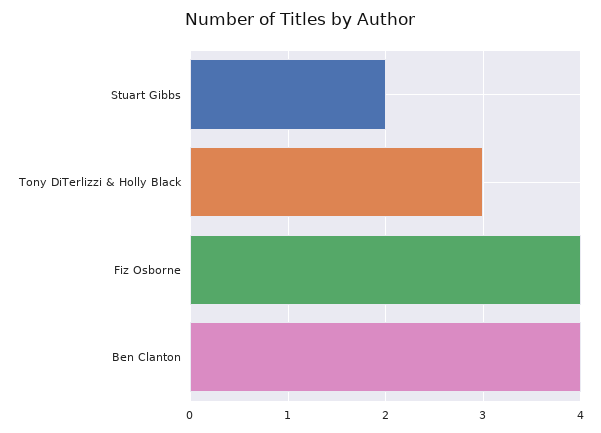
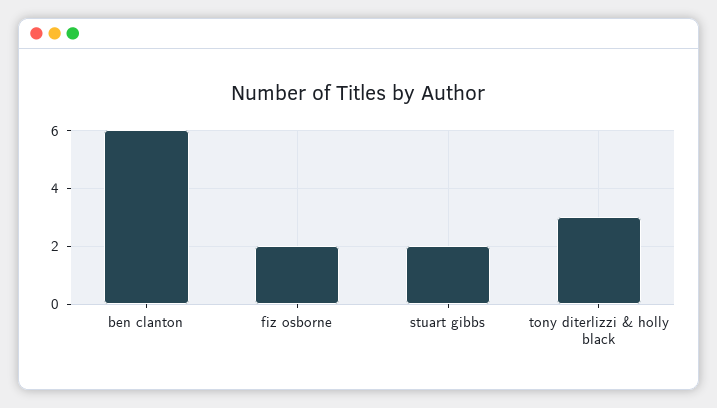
Fiz Osborne: 4 -> 2
Ben Clanton: 4 -> 6

